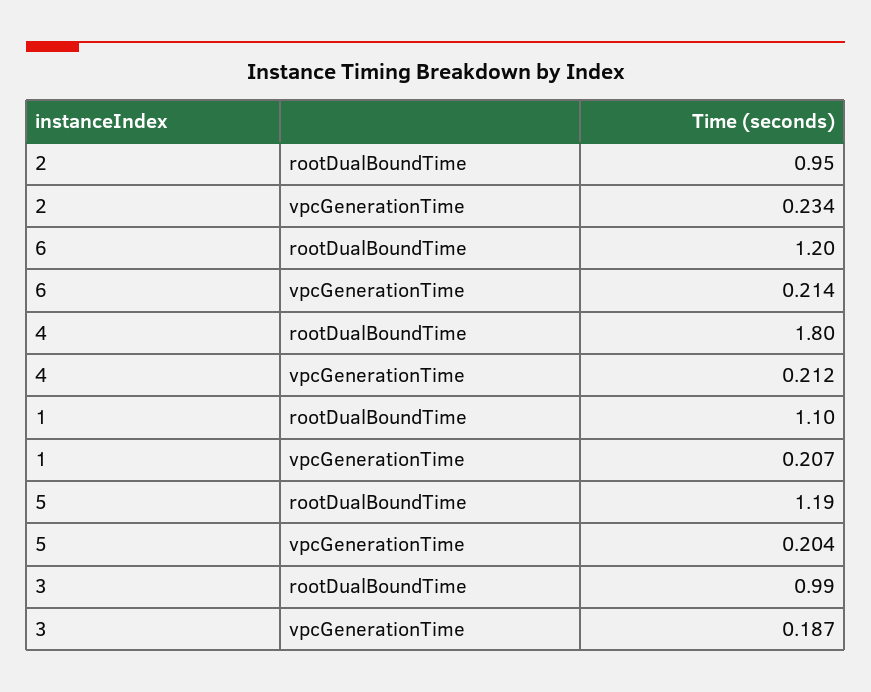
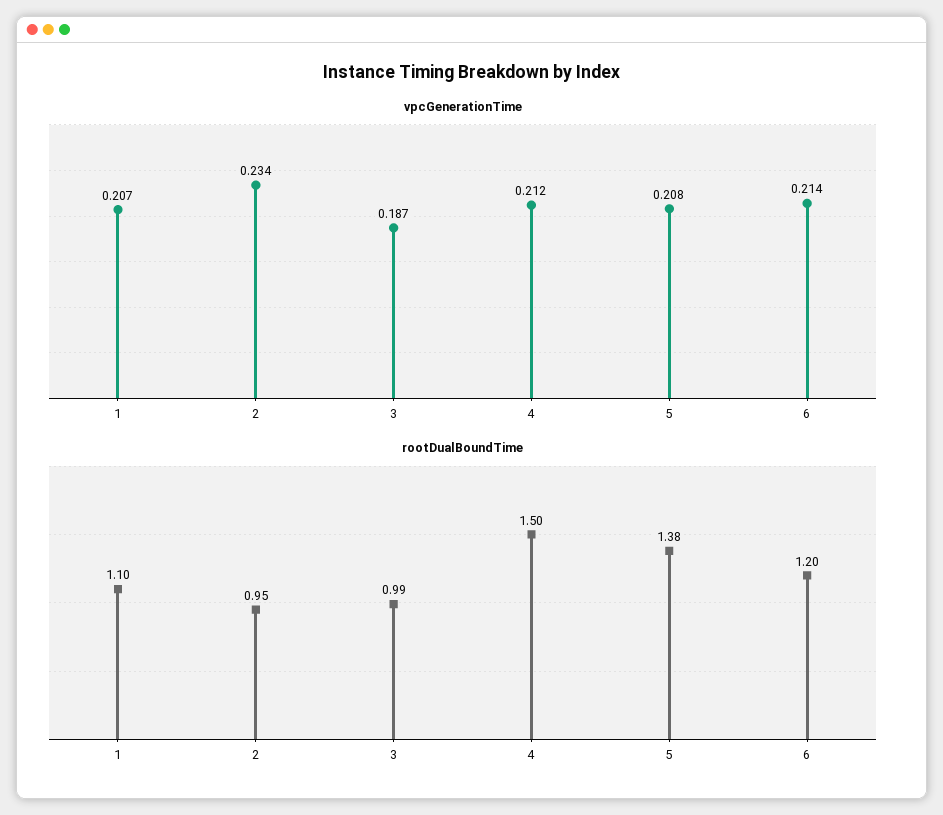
rootDualBoundTime, 4: 1.8 -> 1.5
rootDualBoundTime, 5: 1.19 -> 1.38
vpcGenerationTime, 5: 0.204 -> 0.208

